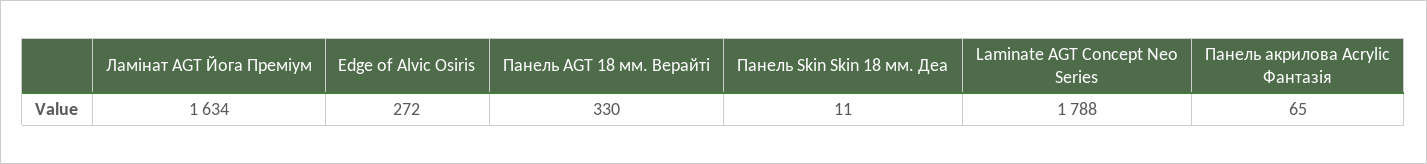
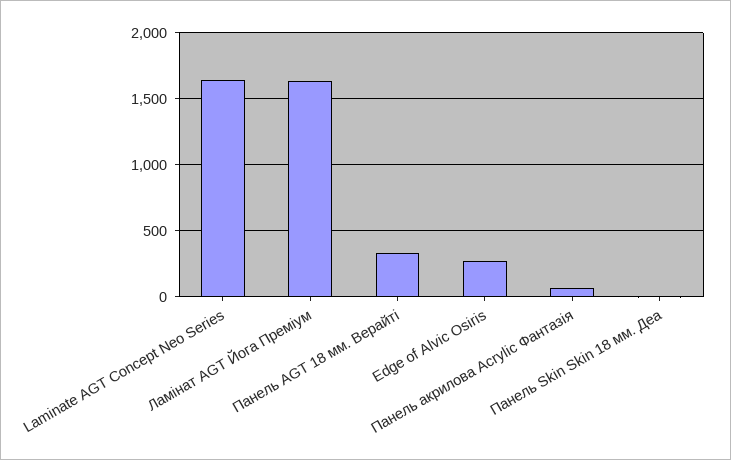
Laminate AGT Concept Neo Series: 1788 -> 1650

